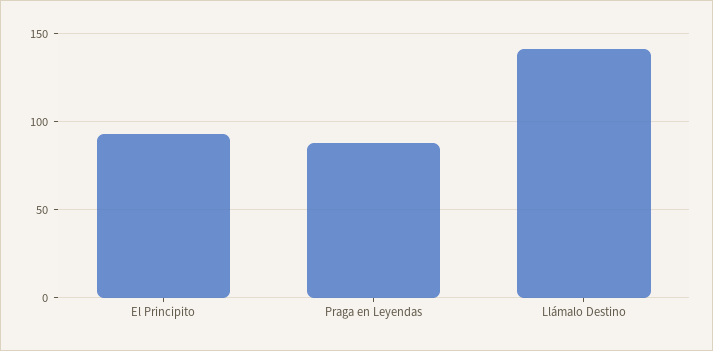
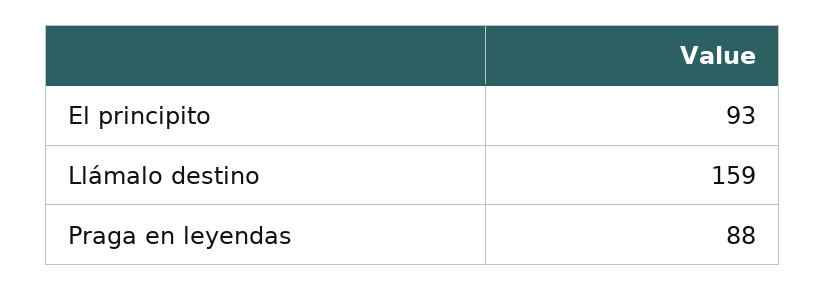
Llámalo Destino: 140 -> 159

